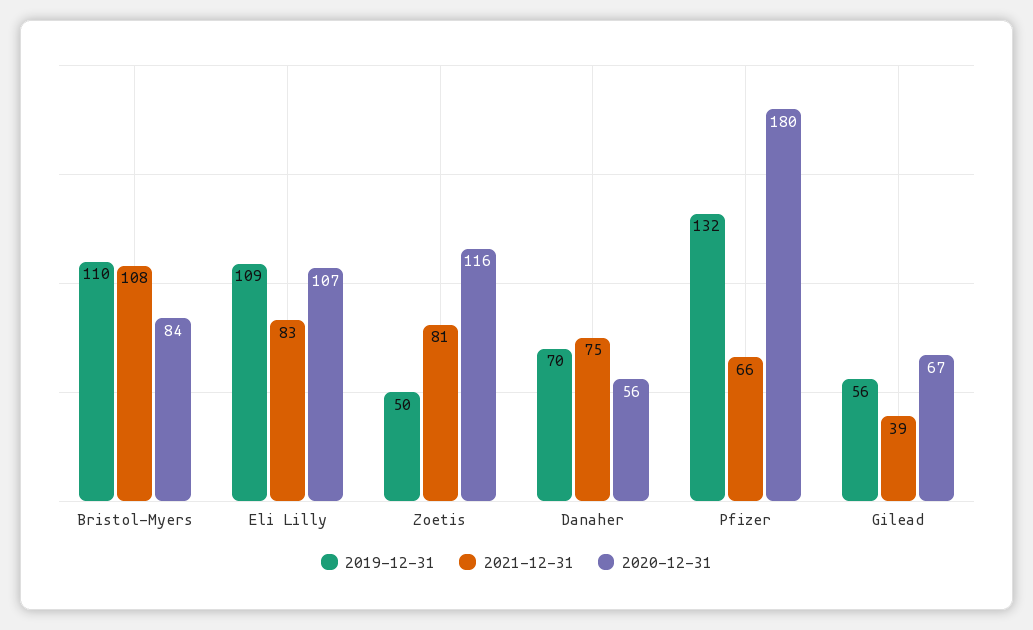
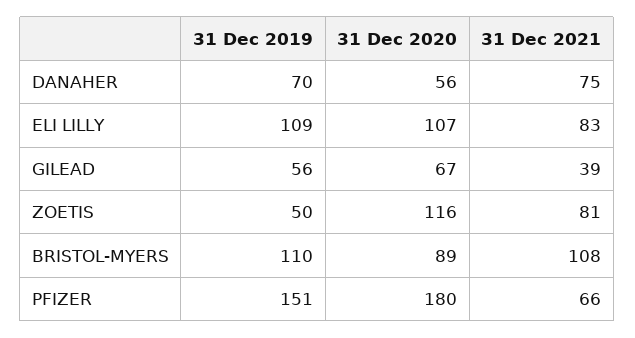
2020-12-31, Bristol-Myers: 84 -> 89
2019-12-31, Pfizer: 132 -> 151

